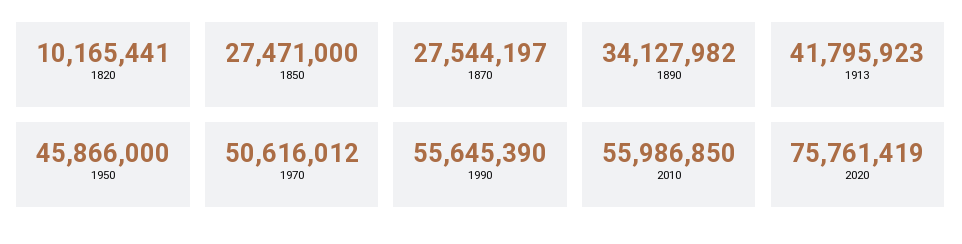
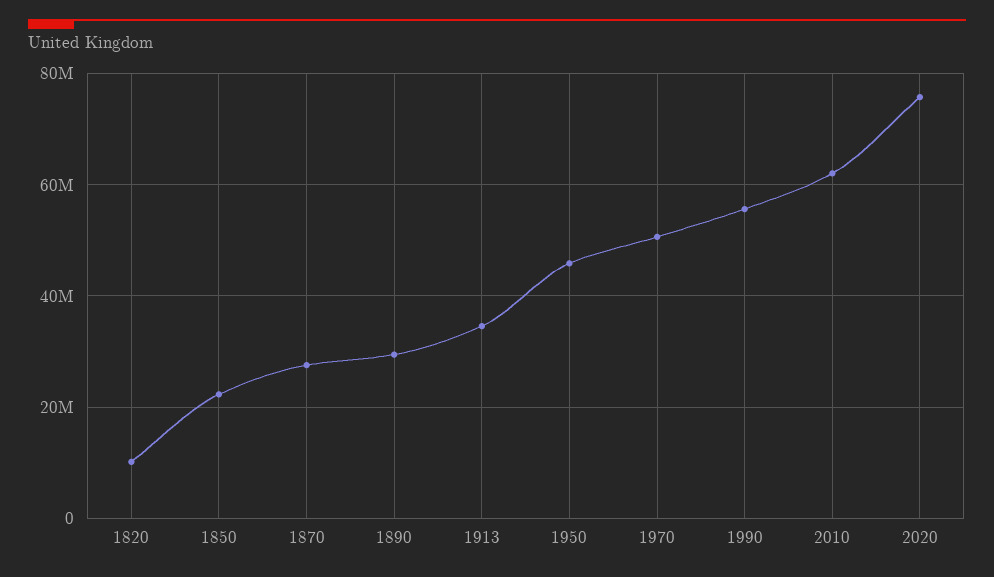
1850: 27471000 -> 22000000
1890: 34127982 -> 30000000
1913: 41795923 -> 34000000
2010: 55986850 -> 62000000

